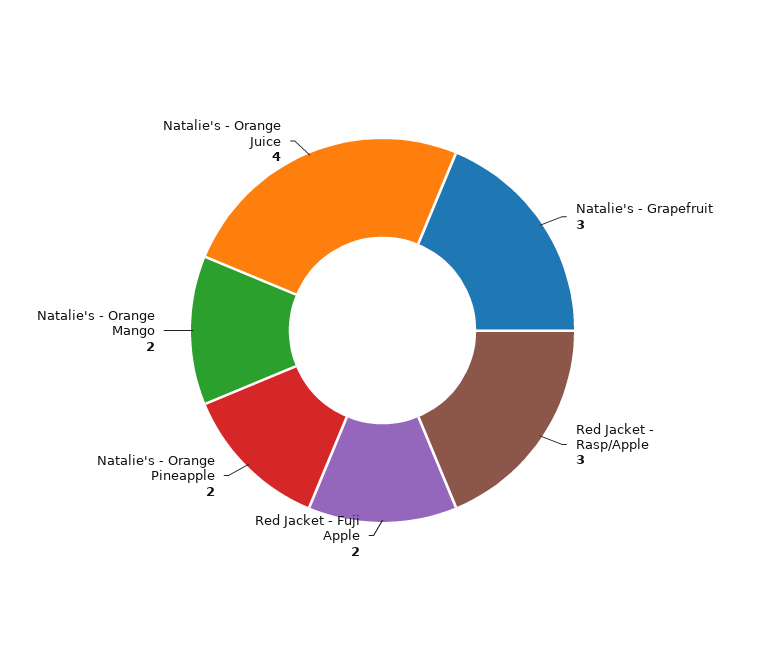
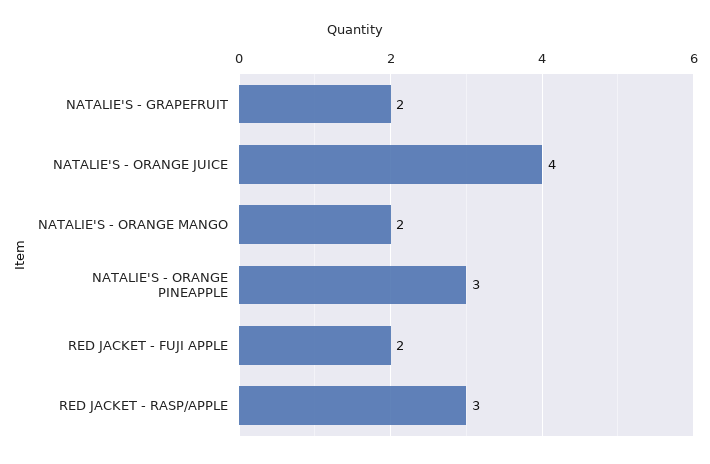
Natalie's - Grapefruit: 3 -> 2
Natalie's - Orange Pineapple: 2 -> 3

